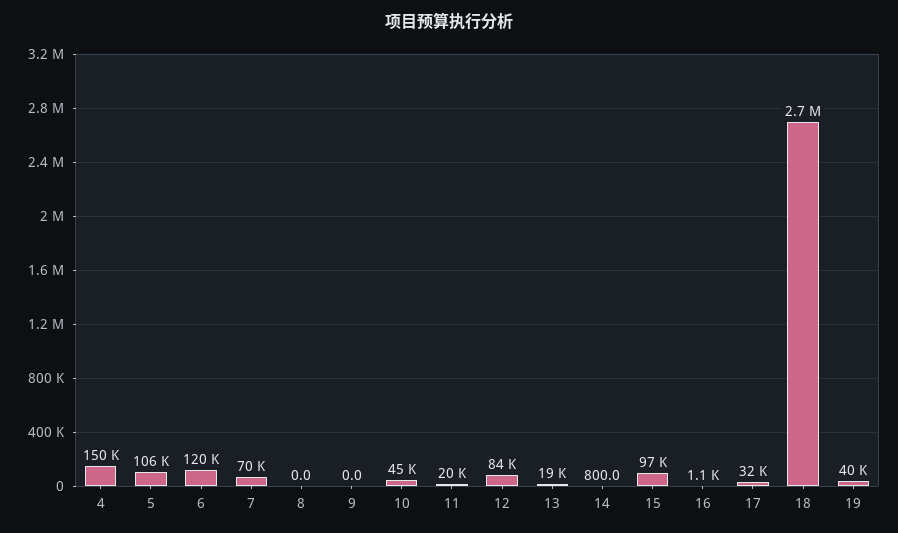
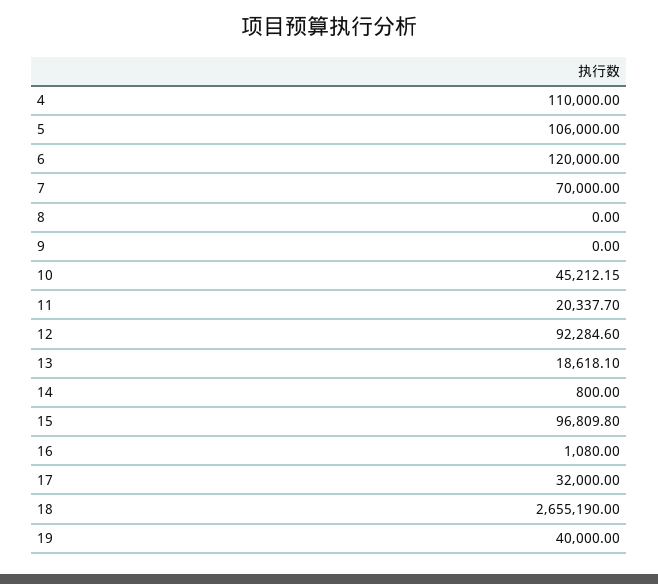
4: 150000 -> 110000
12: 84000 -> 92284.6

